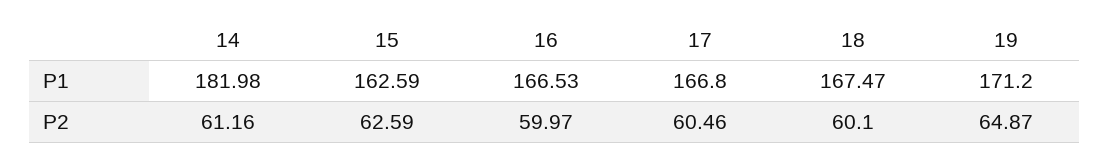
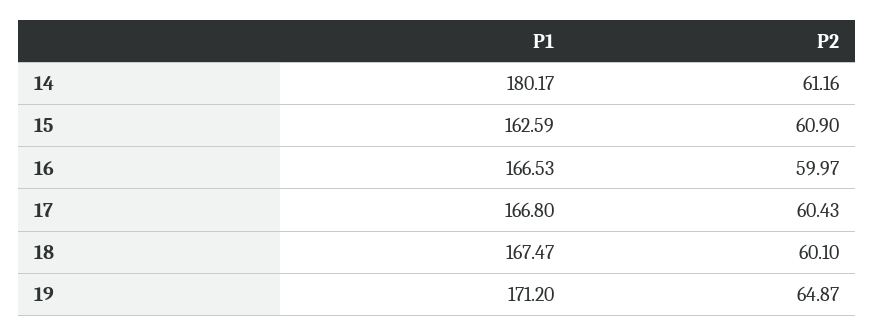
14, P1: 181.98 -> 180.17
15, P2: 62.59 -> 60.9
17, P2: 60.46 -> 60.43

